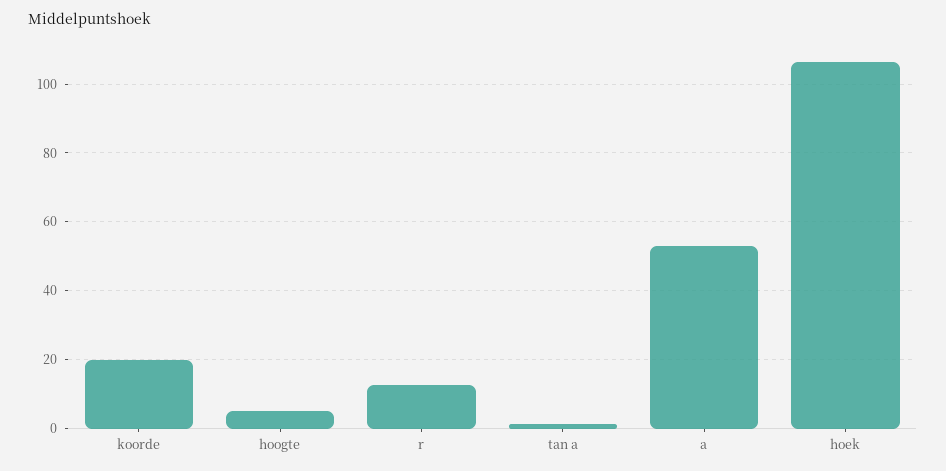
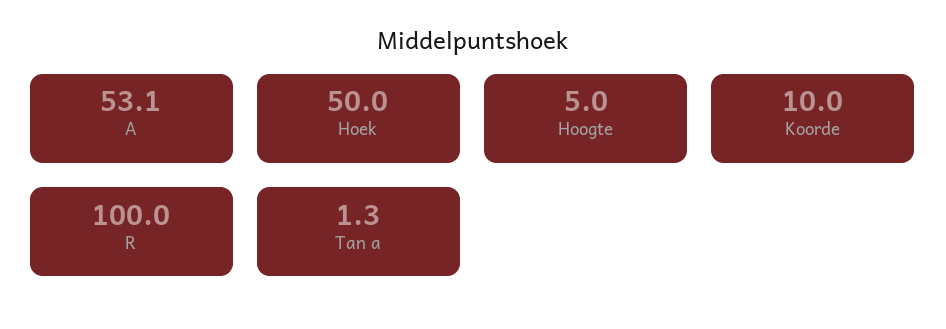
koorde: 20 -> 10
r: 12 -> 100
hoek: 106 -> 50

